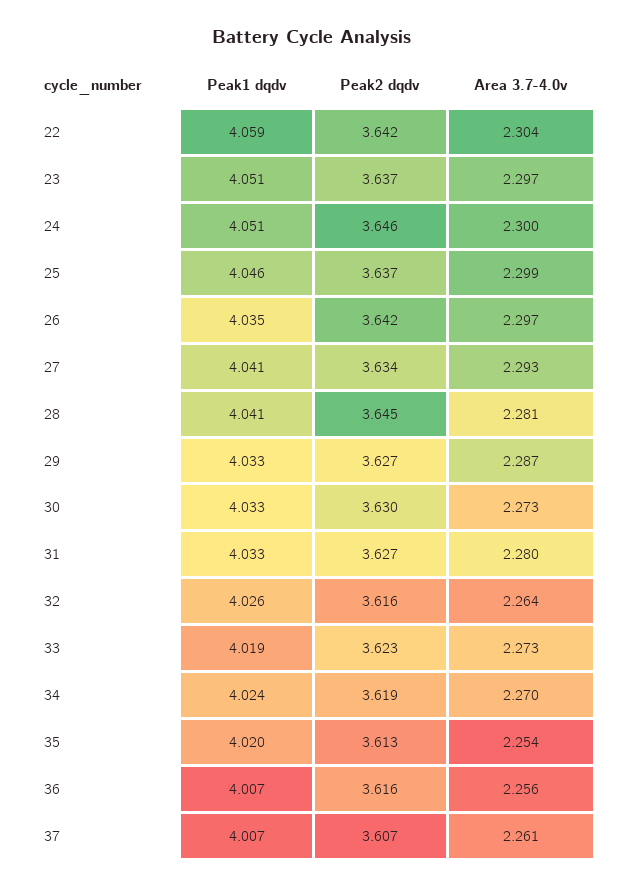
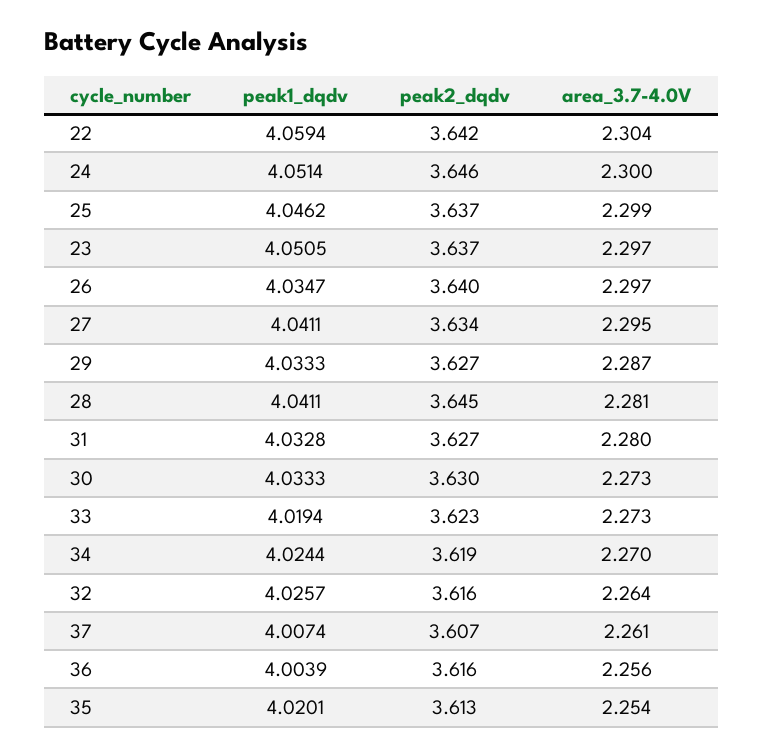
Peak2 dqdv, 26: 3.642 -> 3.64
Area 3.7-4.0v, 27: 2.293 -> 2.295
Peak1 dqdv, 36: 4.007 -> 4.0039

